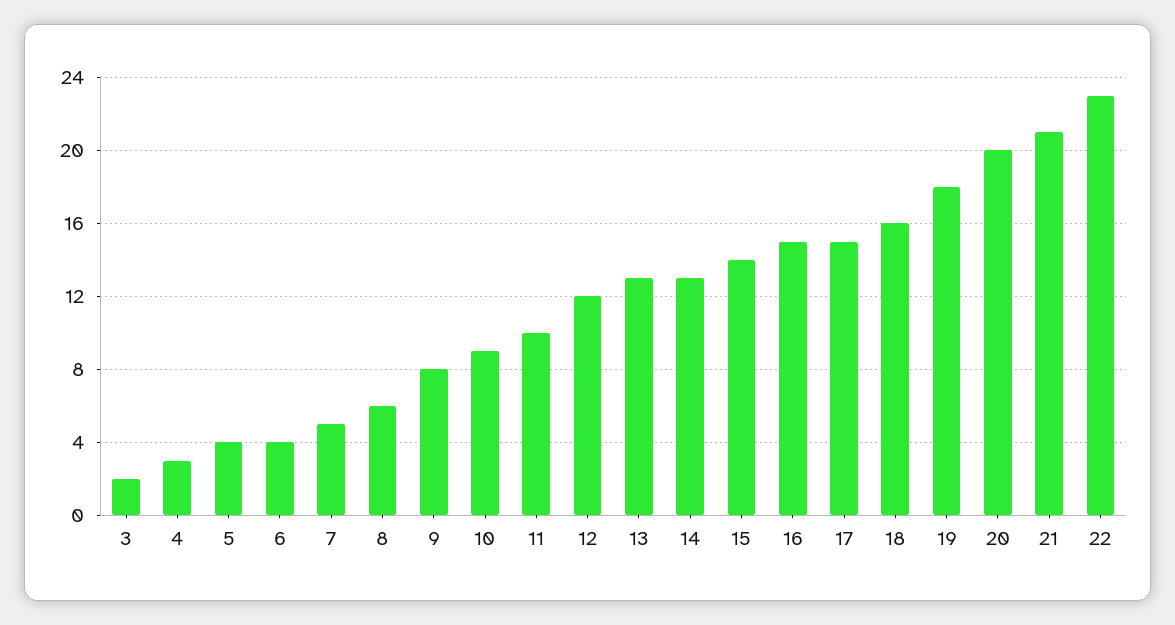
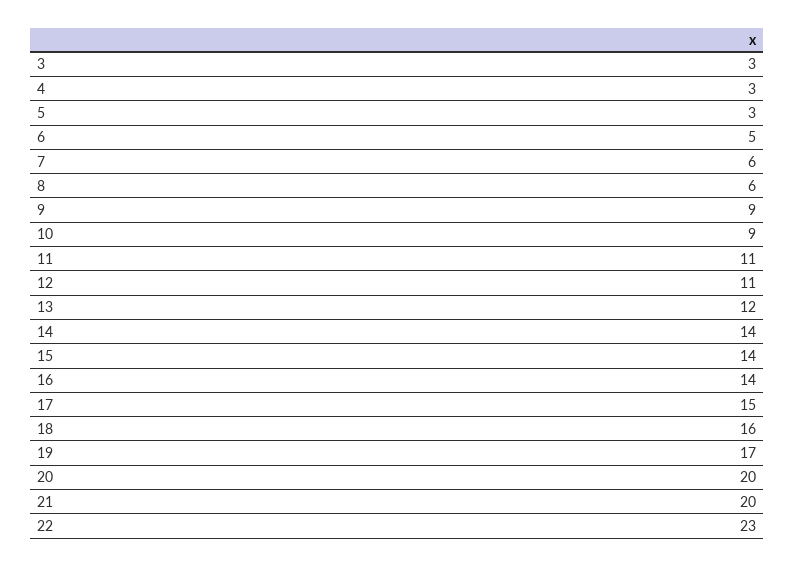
3: 2 -> 3
5: 4 -> 3
6: 4 -> 5
7: 5 -> 6
9: 8 -> 9
11: 10 -> 11
12: 12 -> 11
13: 13 -> 12
14: 13 -> 14
16: 15 -> 14
19: 18 -> 17
21: 21 -> 20

